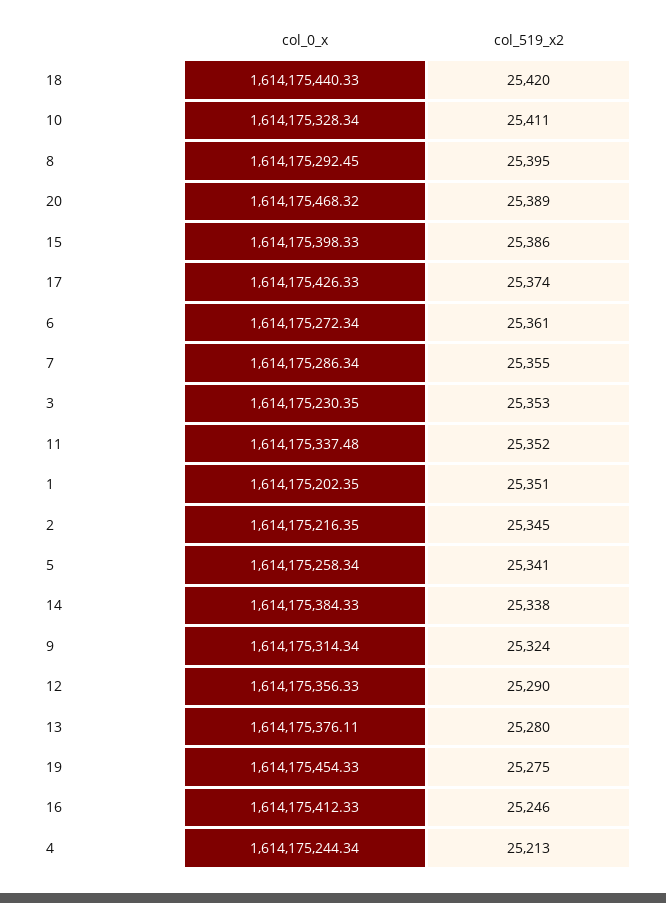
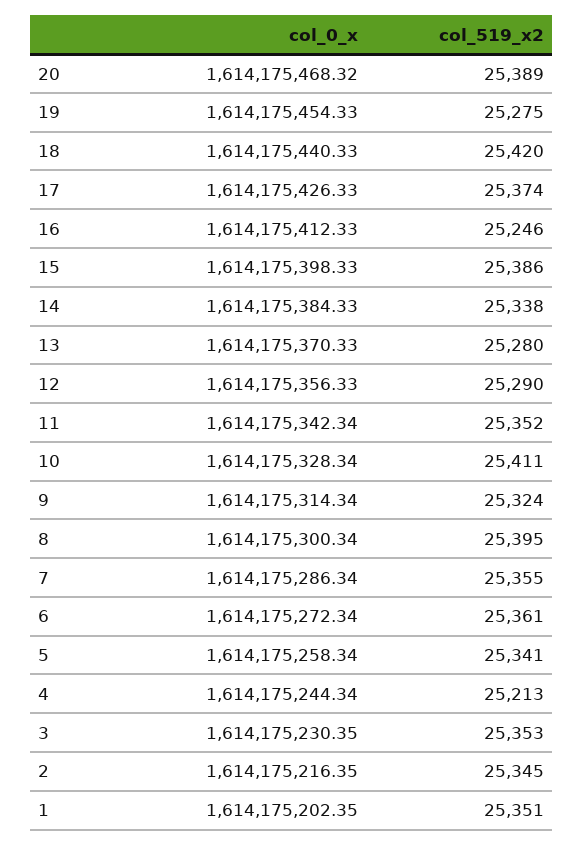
col_0_x, 8: 1614175292.45 -> 1614175300.34
col_0_x, 11: 1614175337.48 -> 1614175342.34
col_0_x, 13: 1614175376.11 -> 1614175370.33

